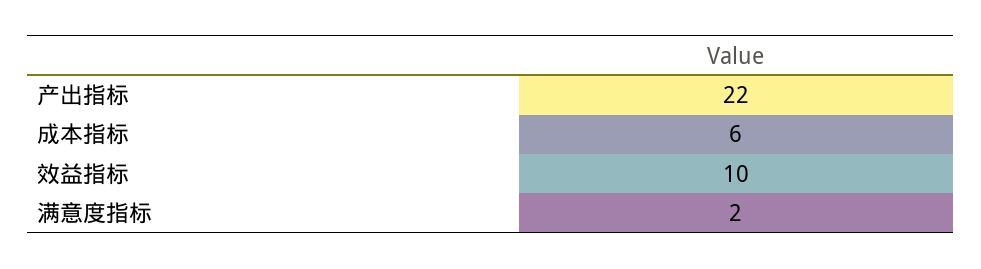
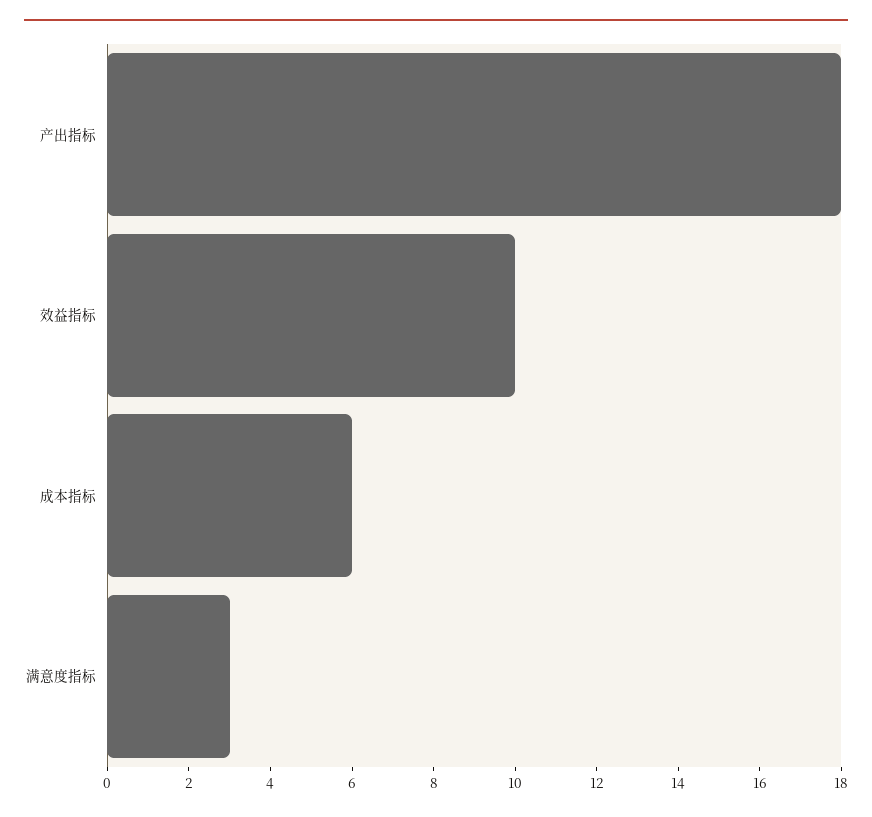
产出指标: 22 -> 18
满意度指标: 2 -> 3

